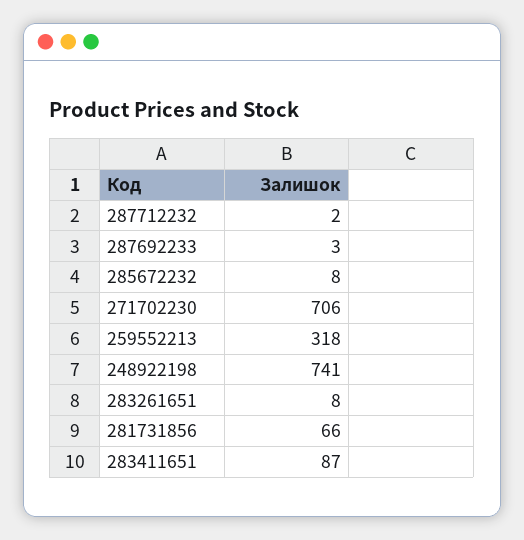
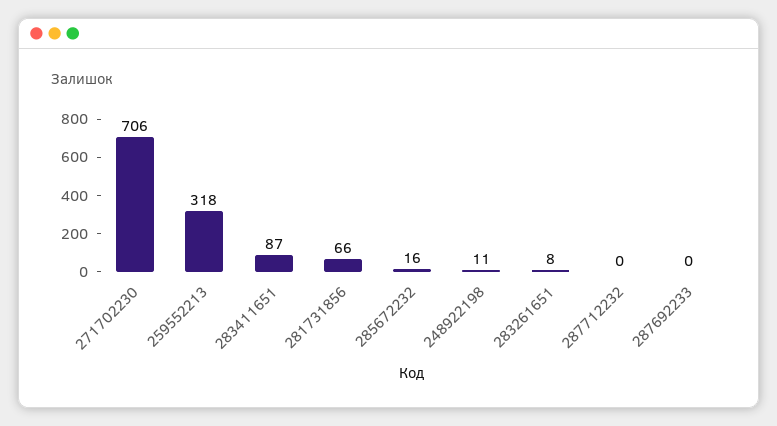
287712232: 2 -> 0
287692233: 3 -> 0
285672232: 8 -> 16
248922198: 741 -> 11

